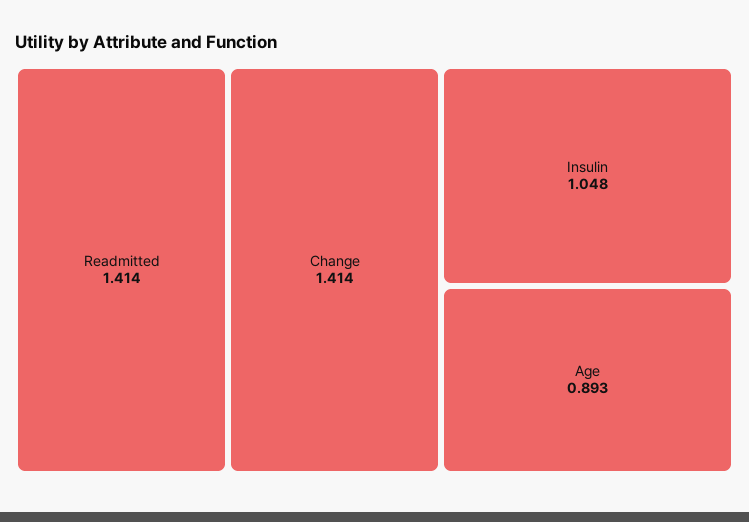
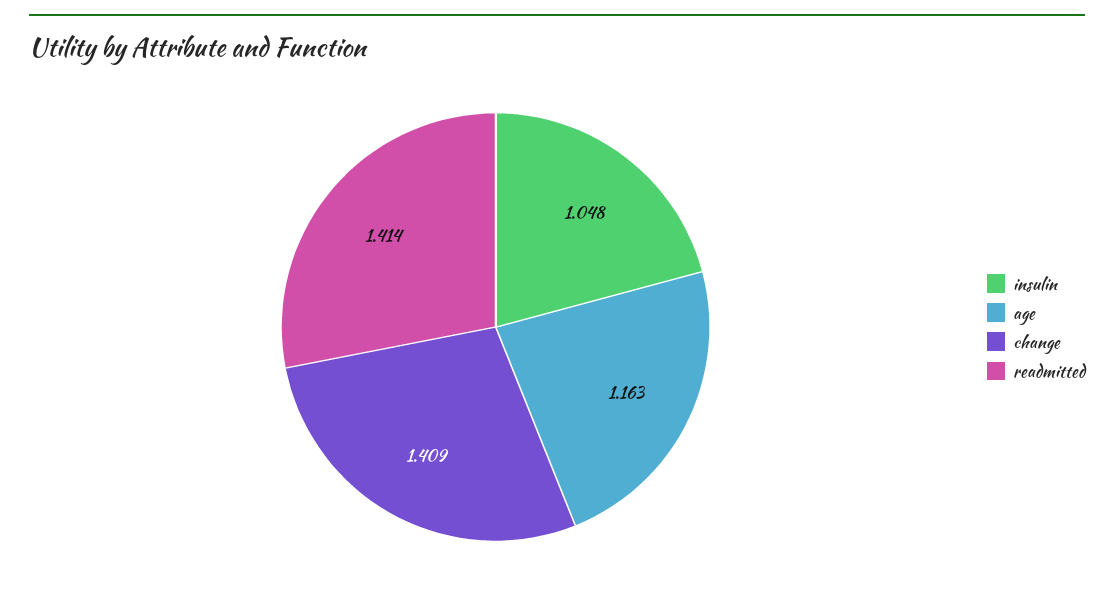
Change: 1.414 -> 1.409
Age: 0.893 -> 1.163

